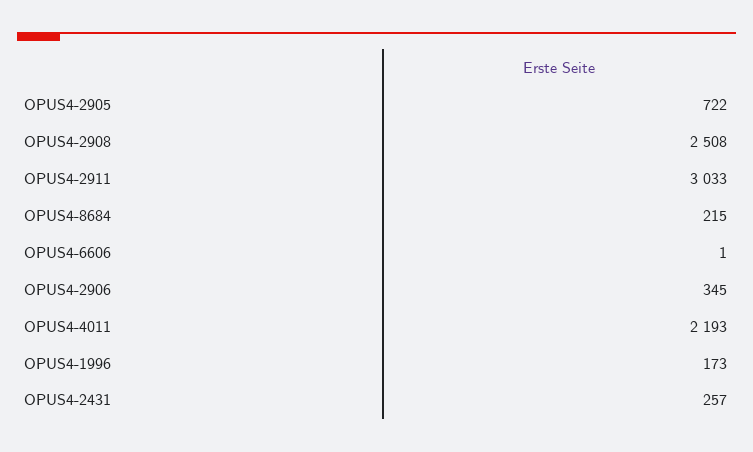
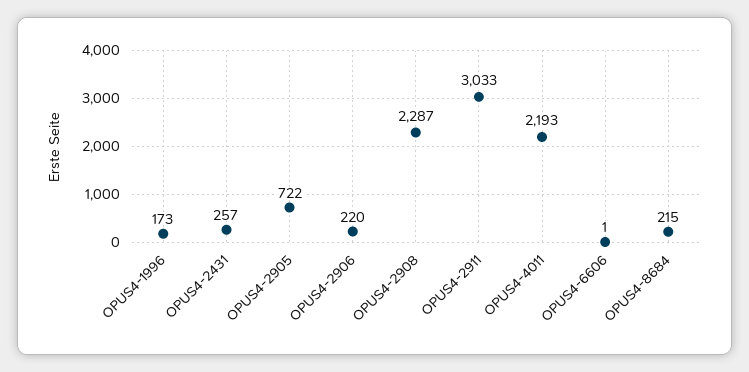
OPUS4-2908: 2508 -> 2287
OPUS4-2906: 345 -> 220

